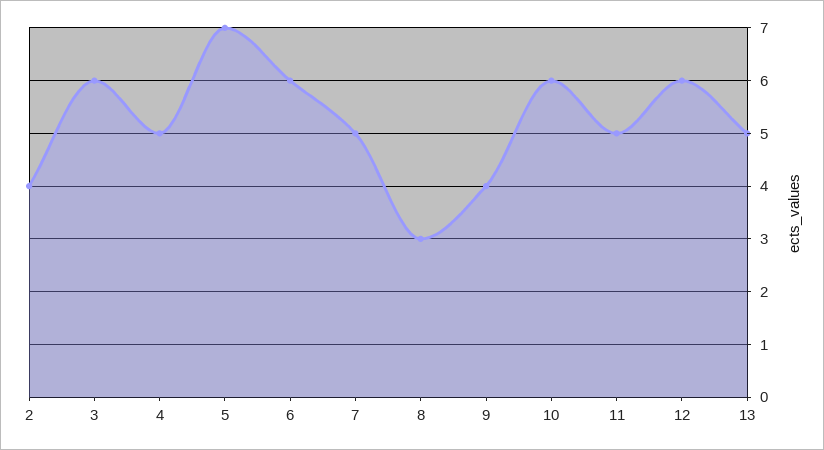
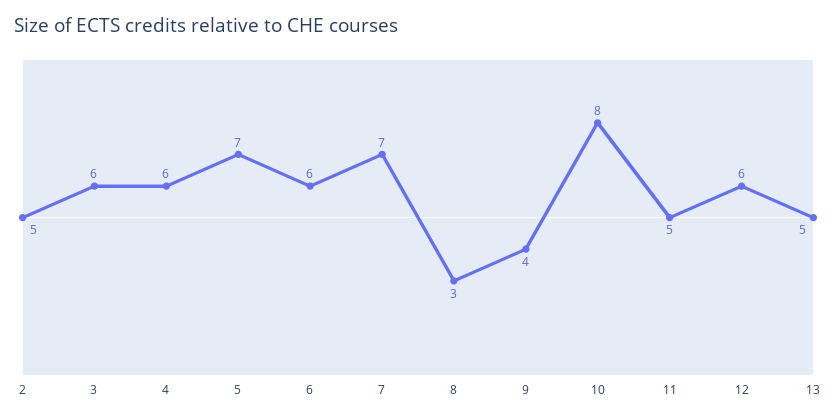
2: 4 -> 5
4: 5 -> 6
7: 5 -> 7
10: 6 -> 8

